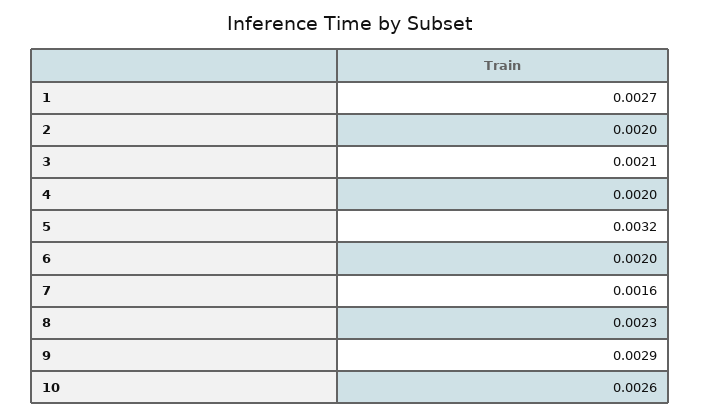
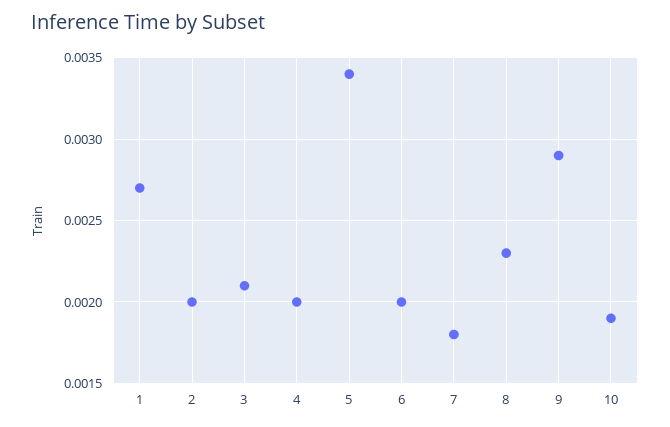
5: 0.0032 -> 0.0034
7: 0.0016 -> 0.0018
10: 0.0026 -> 0.0019

